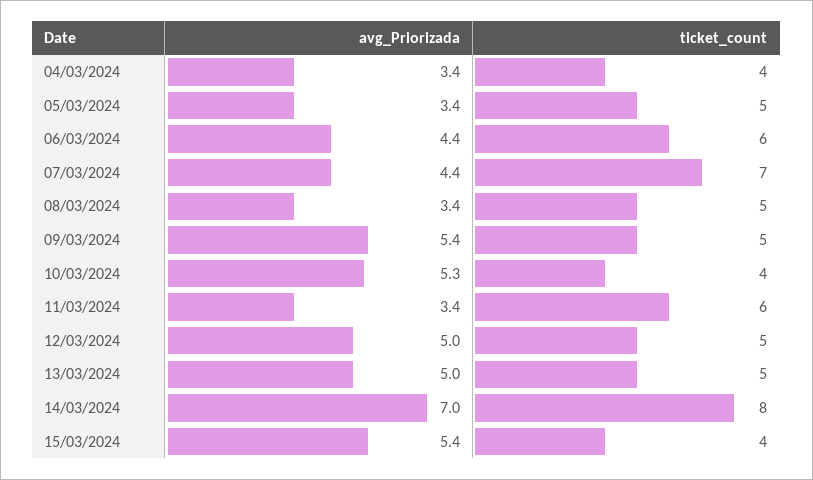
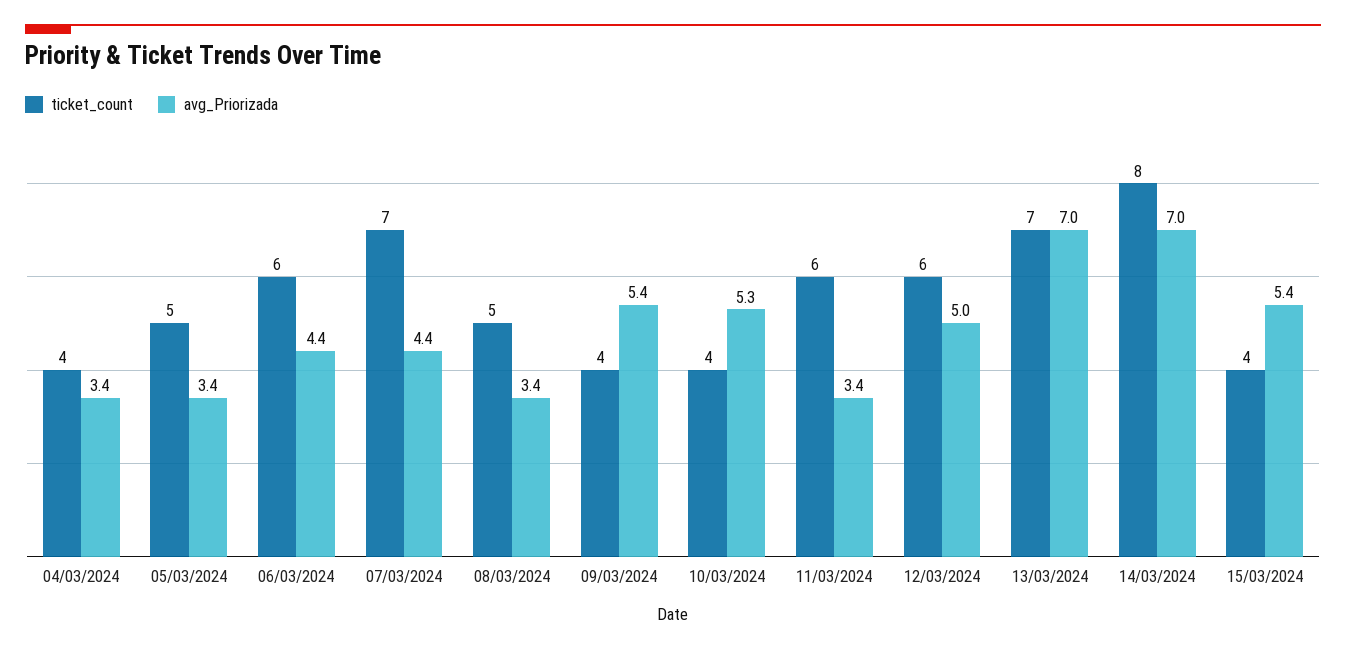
ticket_count, 09/03/2024: 5 -> 4
ticket_count, 12/03/2024: 5 -> 6
avg_Priorizada, 13/03/2024: 5 -> 7
ticket_count, 13/03/2024: 5 -> 7

